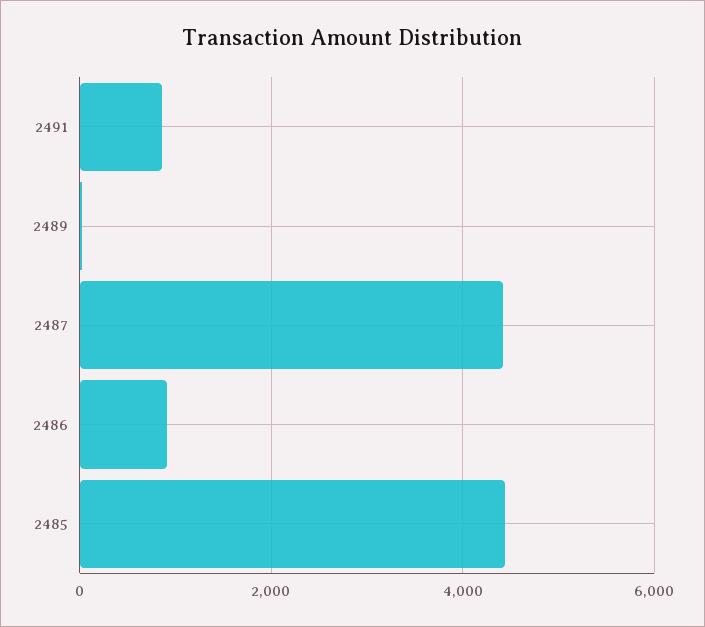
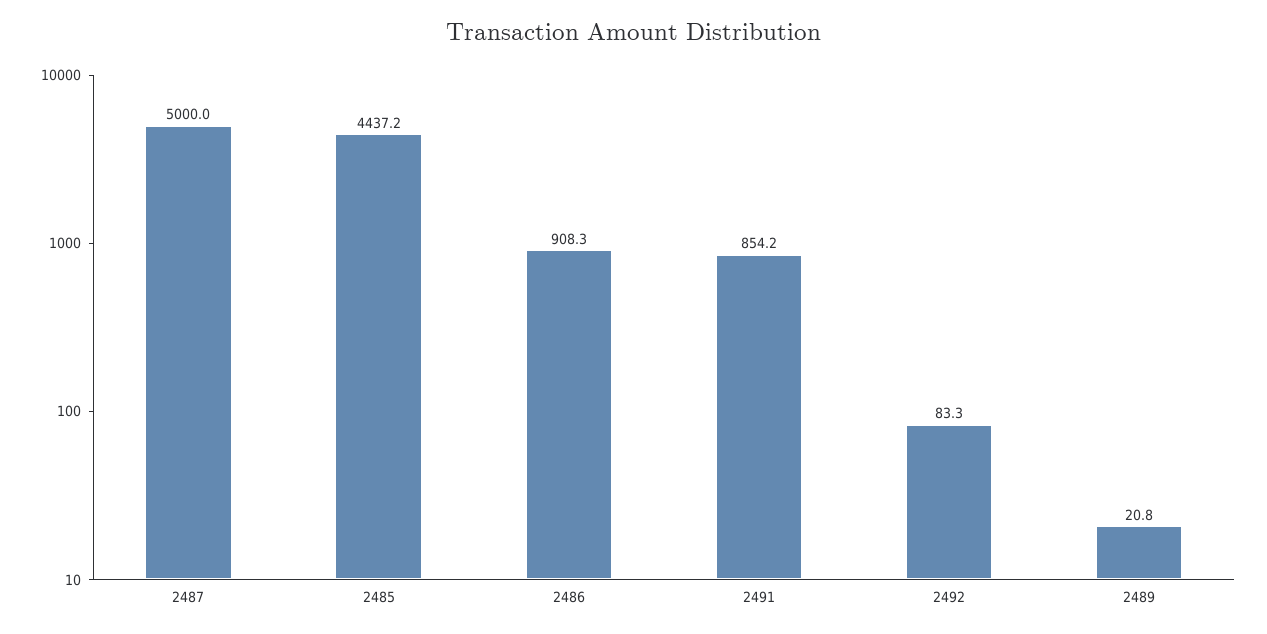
2487: 4400 -> 5000
2492: none -> 83.3

